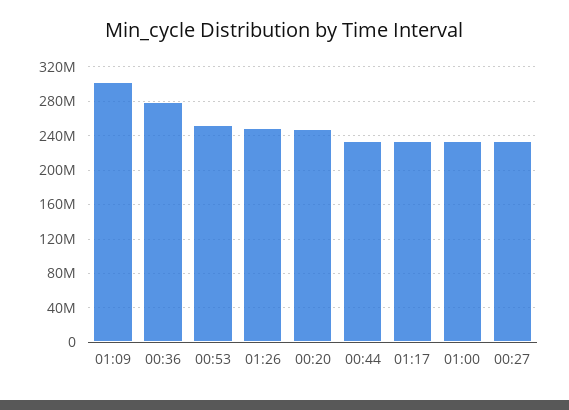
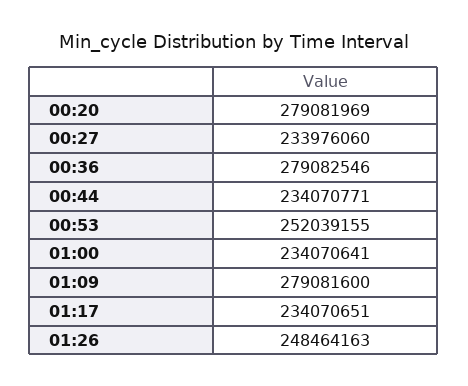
01:09: 300000000 -> 279081600
00:20: 250000000 -> 279081969

